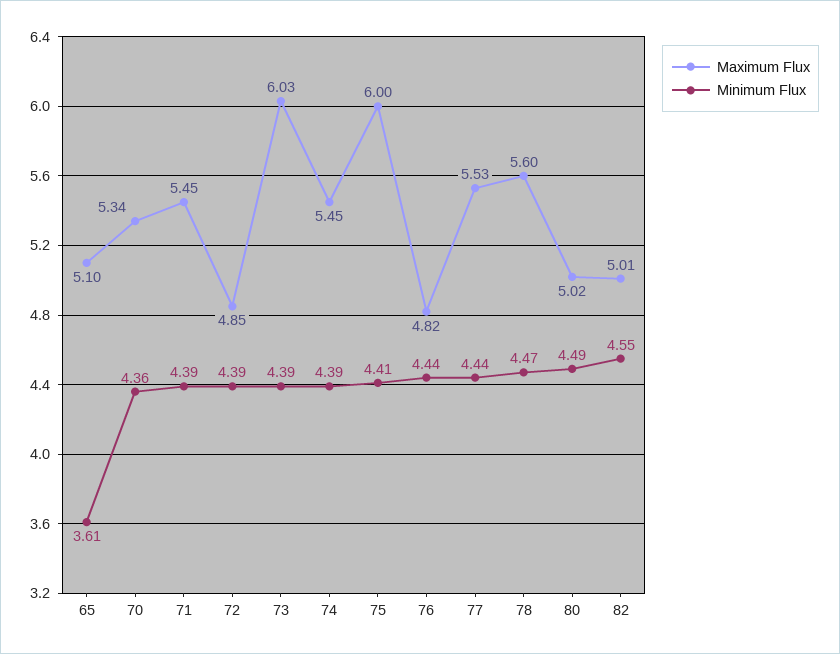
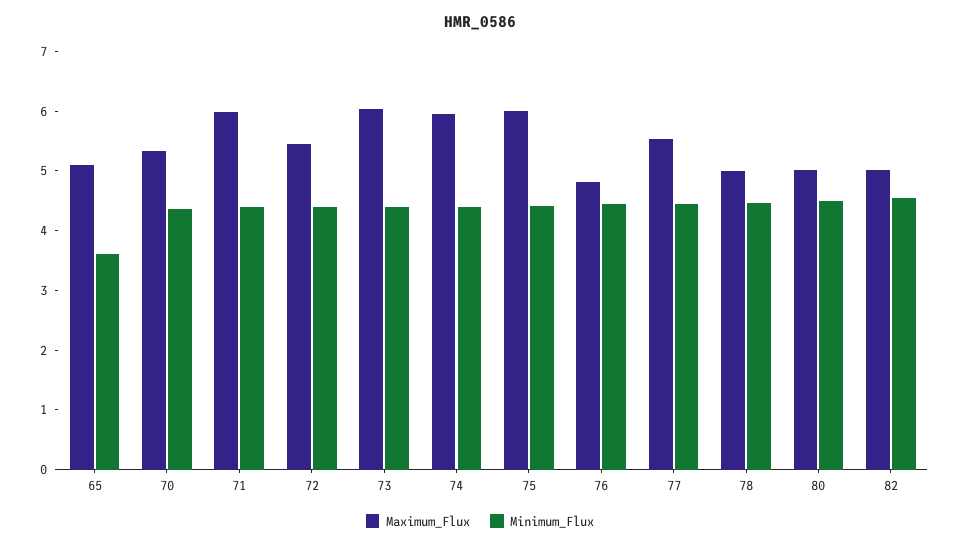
Maximum Flux, 71: 5.45 -> 6
Maximum Flux, 72: 4.85 -> 5.4
Maximum Flux, 74: 5.45 -> 6
Maximum Flux, 78: 5.6 -> 5

